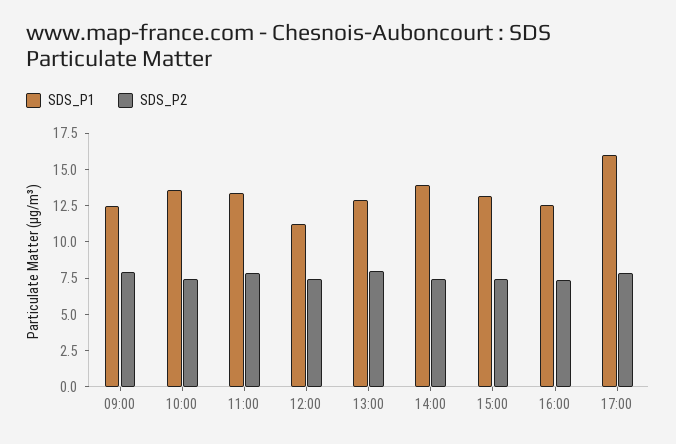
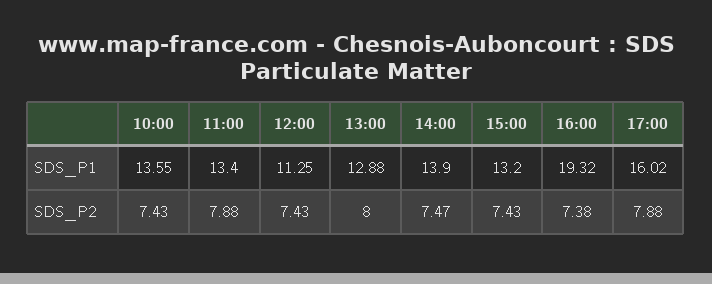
SDS_P1, 09:00: 12.5 -> none
SDS_P2, 09:00: 7.5 -> none
SDS_P1, 16:00: 12.5 -> 19.32

